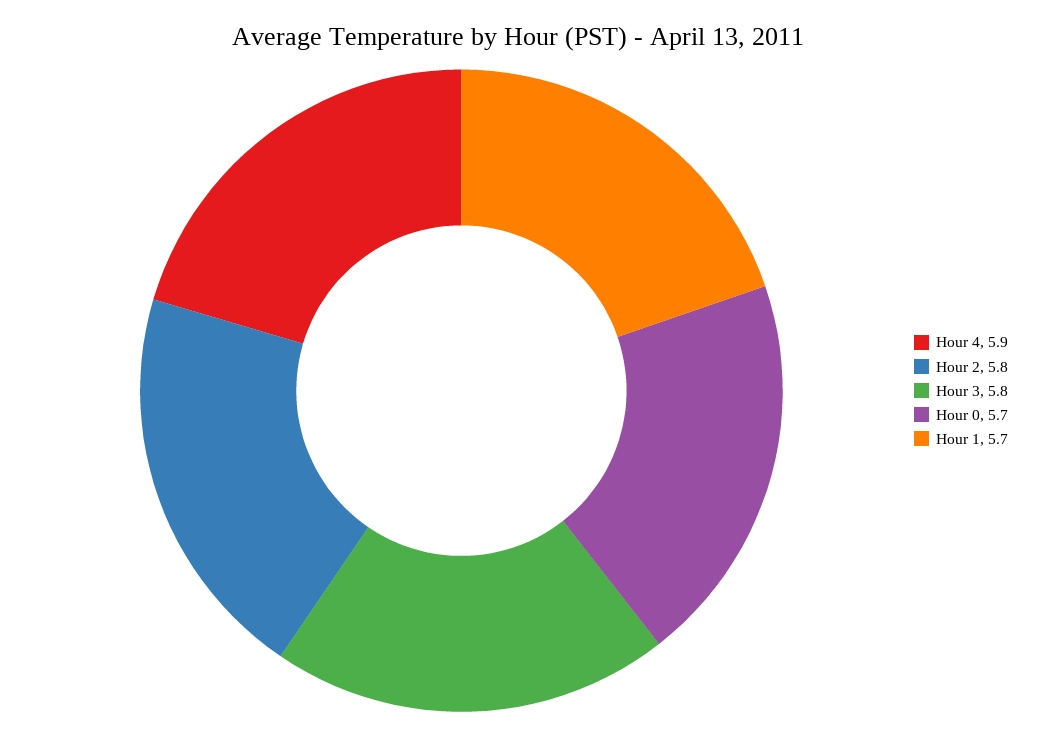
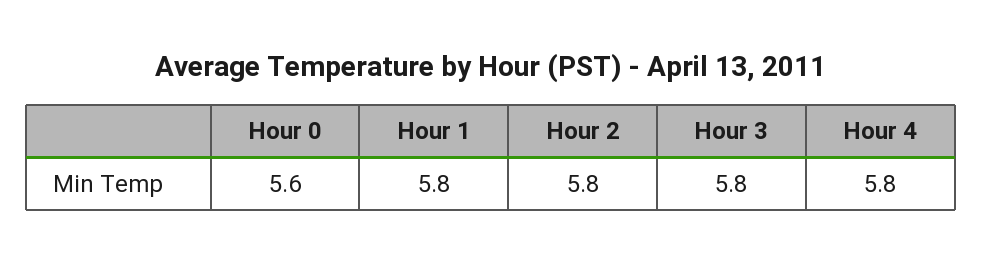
Hour 4: 5.9 -> 5.8
Hour 0: 5.7 -> 5.6
Hour 1: 5.7 -> 5.8

